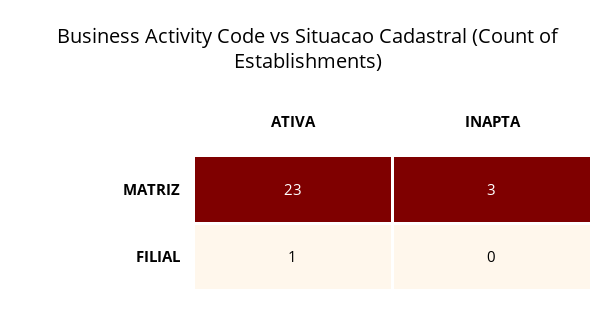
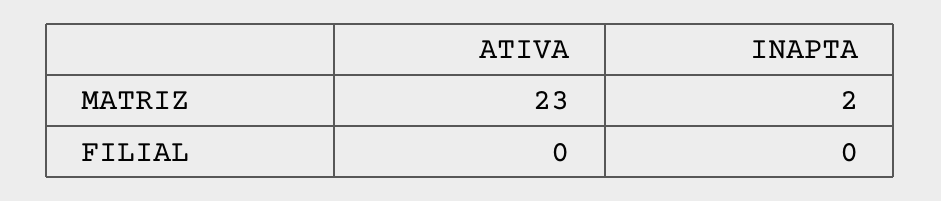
INAPTA, MATRIZ: 3 -> 2
ATIVA, FILIAL: 1 -> 0

